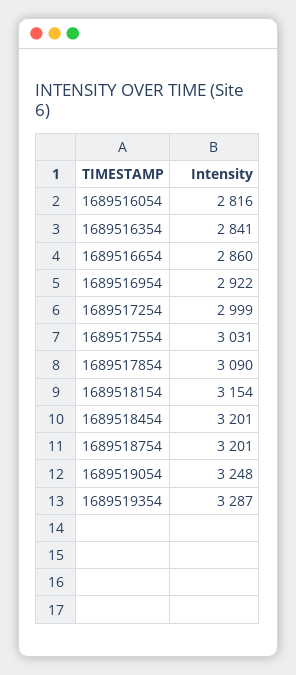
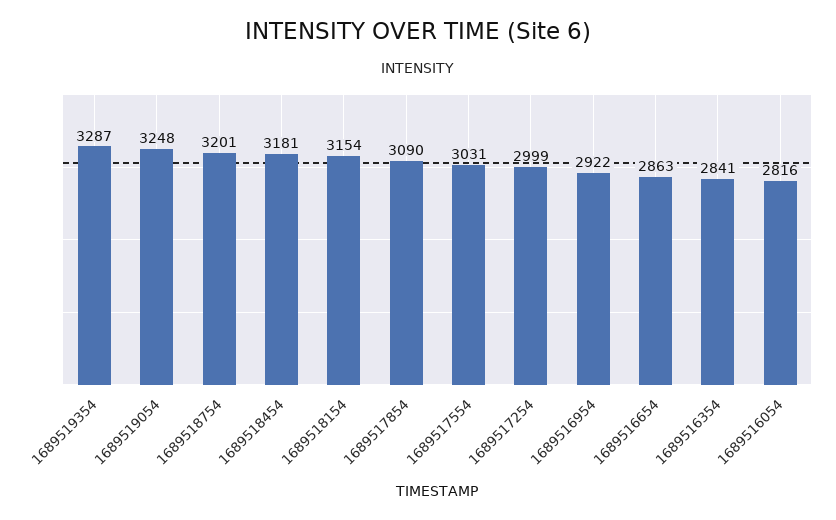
1689516654: 2860 -> 2863
1689518454: 3201 -> 3181

